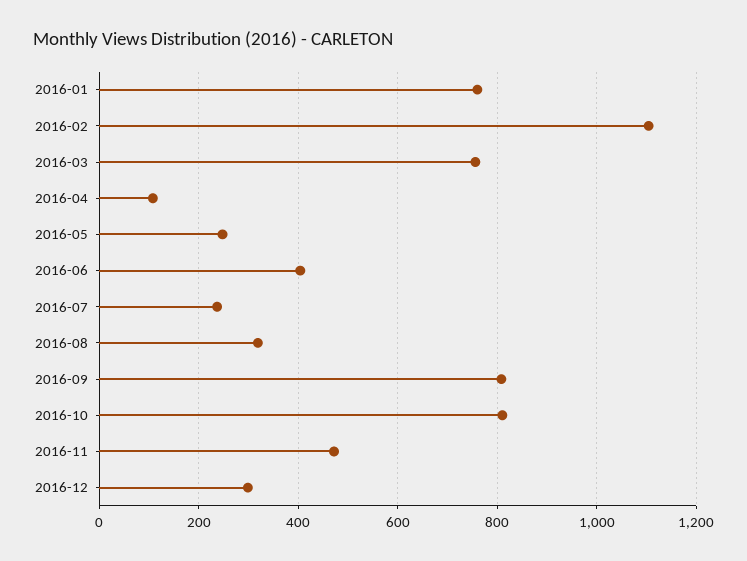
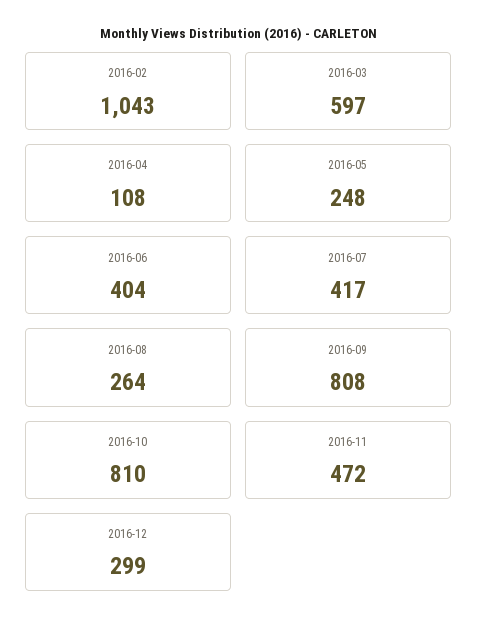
2016-01: 760 -> none
2016-02: 1100 -> 1043
2016-03: 760 -> 597
2016-07: 240 -> 417
2016-08: 320 -> 264

